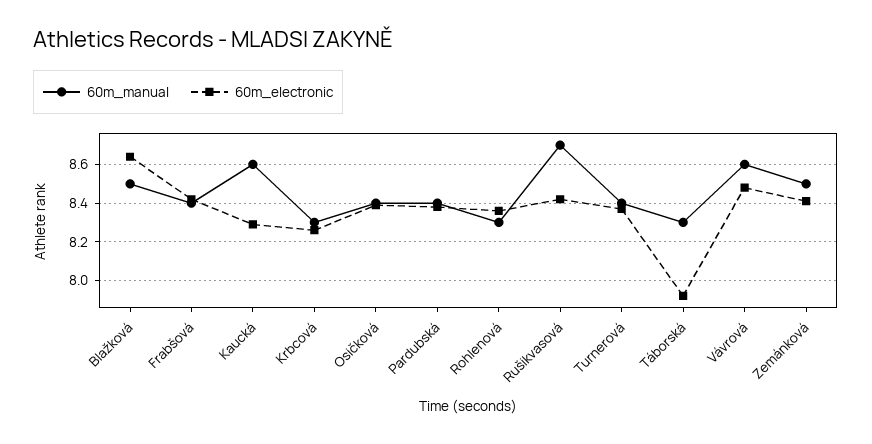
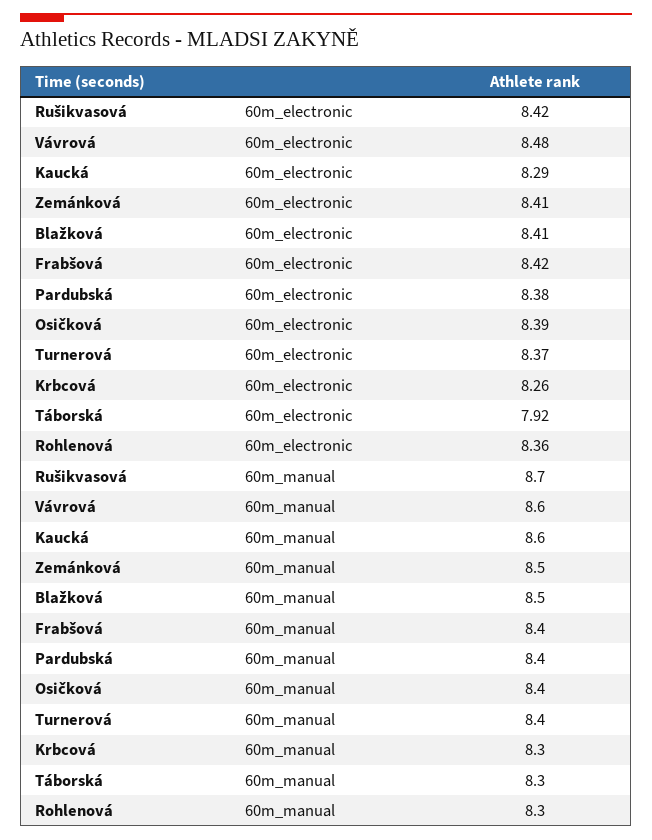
60m_electronic, Blažková: 8.65 -> 8.41

